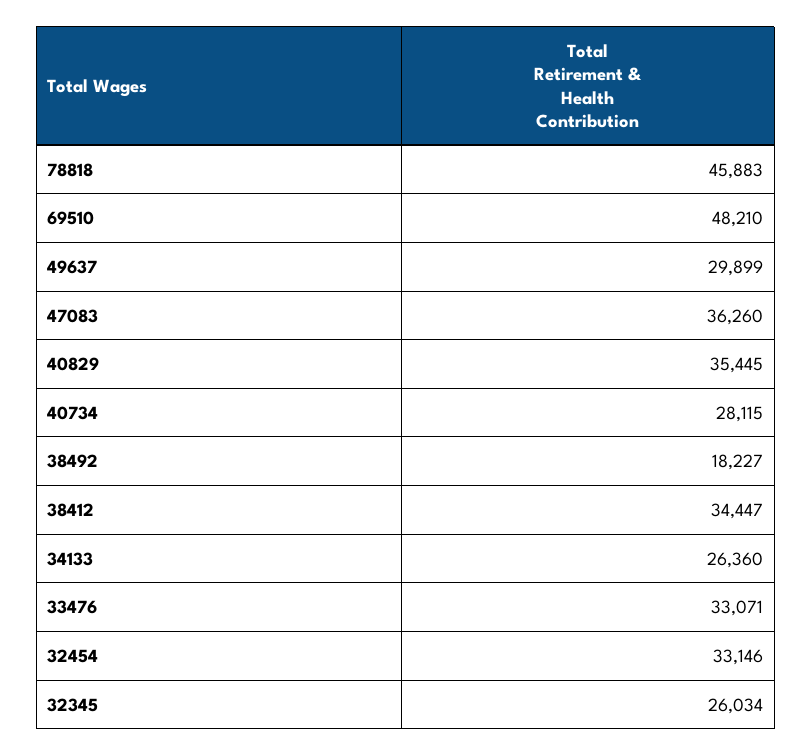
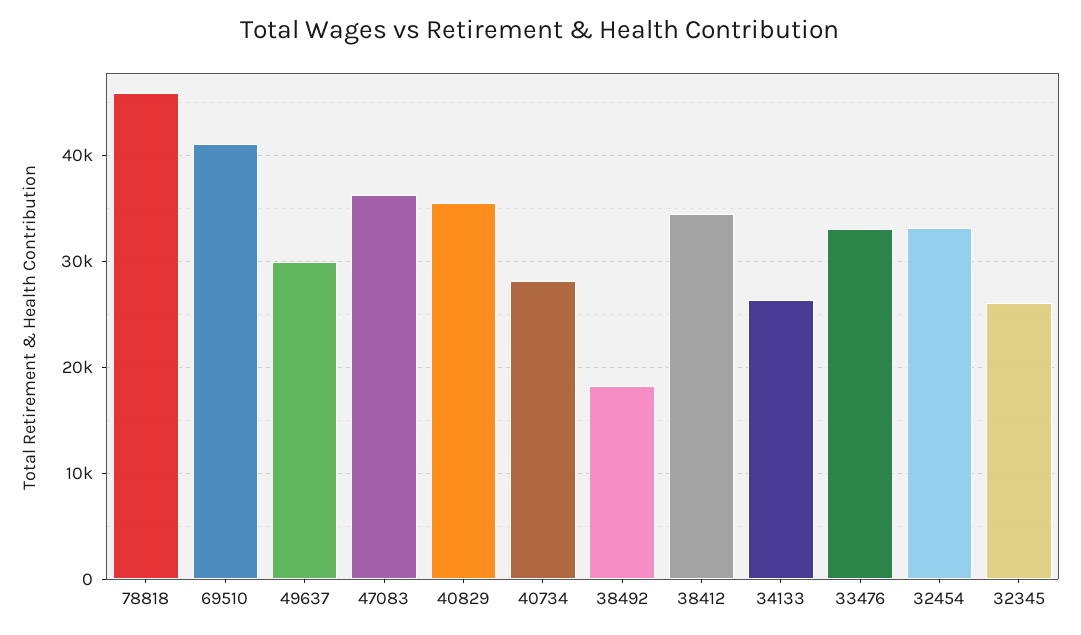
69510: 48210 -> 41000

